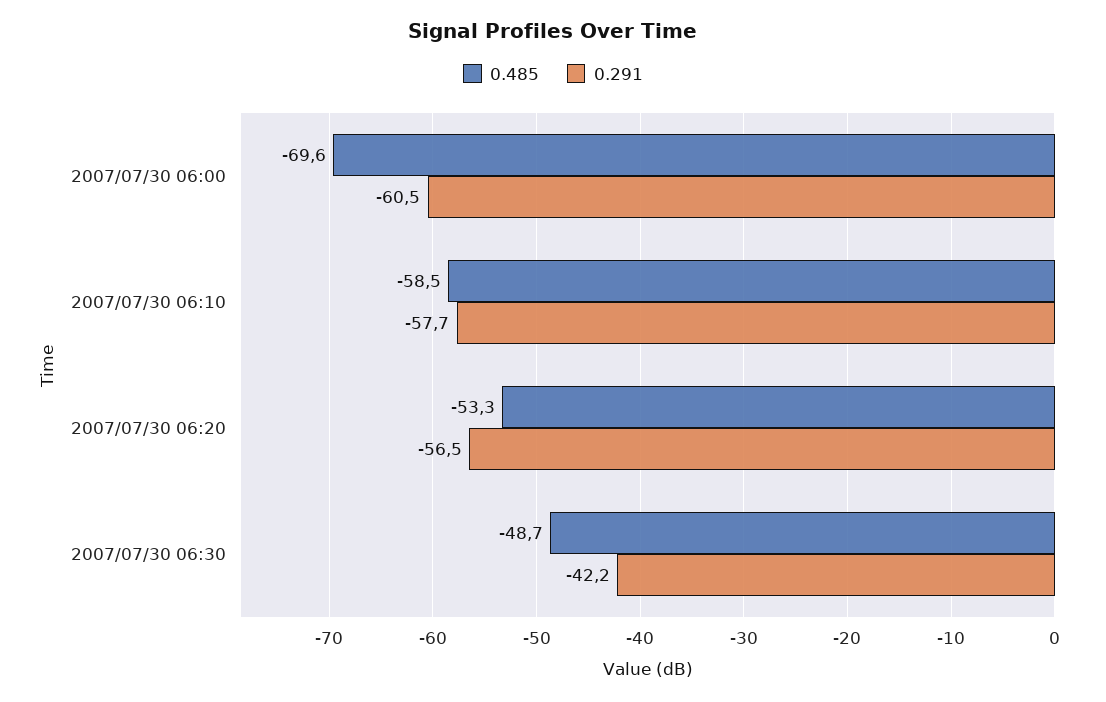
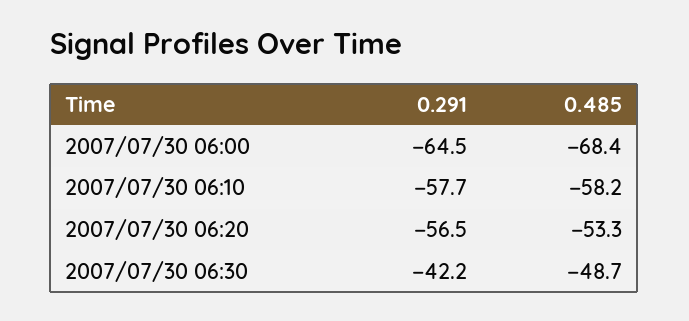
0.485, 2007/07/30 06:00: -69.6 -> -68.4
0.291, 2007/07/30 06:00: -60.5 -> -64.5
0.485, 2007/07/30 06:10: -58.5 -> -58.2

